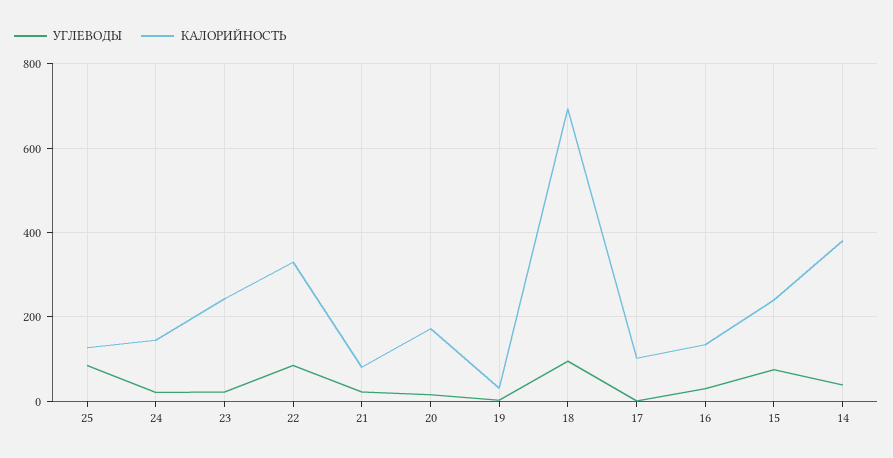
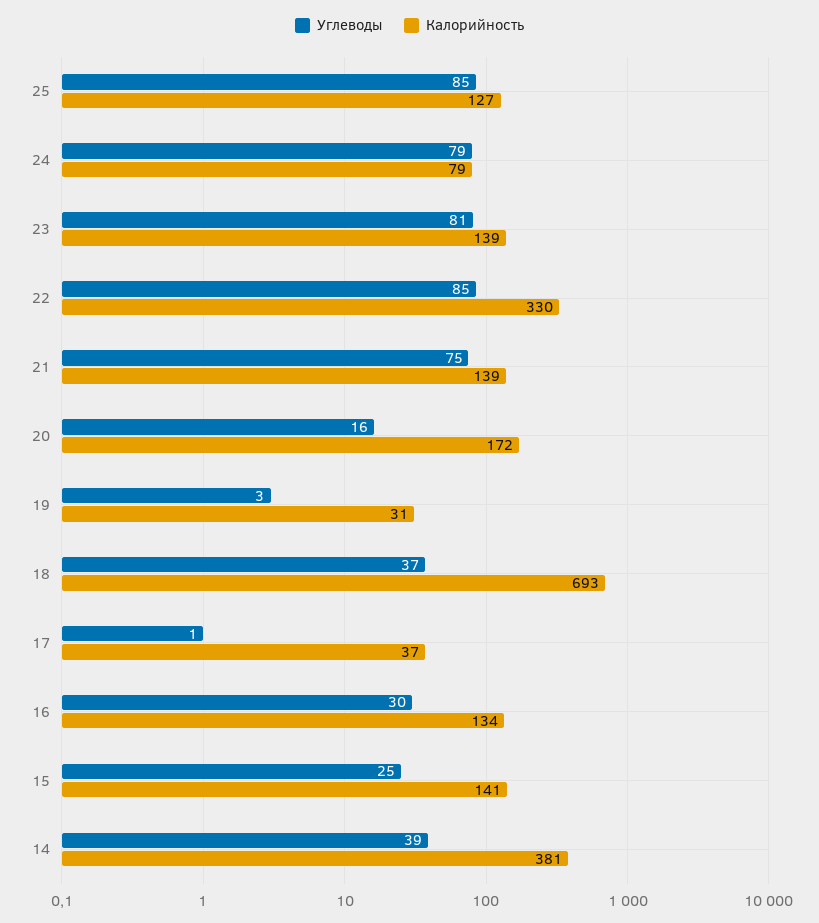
УГЛЕВОДЫ, 24: 20 -> 79
КАЛОРИЙНОСТЬ, 24: 140 -> 79
УГЛЕВОДЫ, 23: 20 -> 81
КАЛОРИЙНОСТЬ, 23: 240 -> 139
УГЛЕВОДЫ, 21: 20 -> 75
КАЛОРИЙНОСТЬ, 21: 80 -> 139
УГЛЕВОДЫ, 18: 100 -> 37
КАЛОРИЙНОСТЬ, 17: 100 -> 37
УГЛЕВОДЫ, 15: 80 -> 25
КАЛОРИЙНОСТЬ, 15: 240 -> 141

